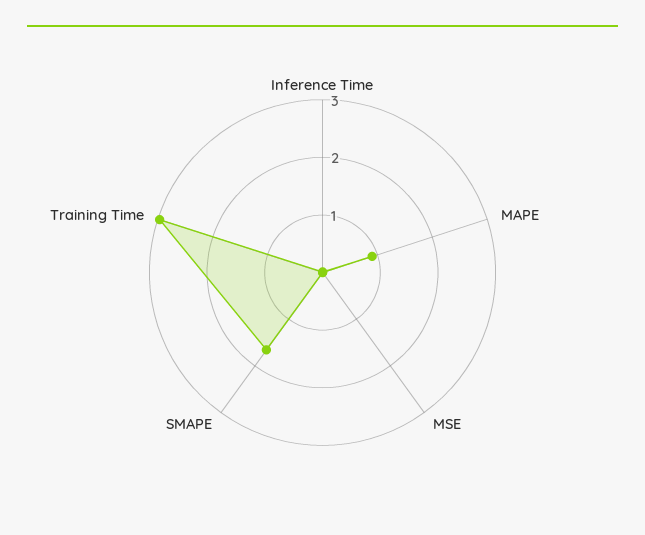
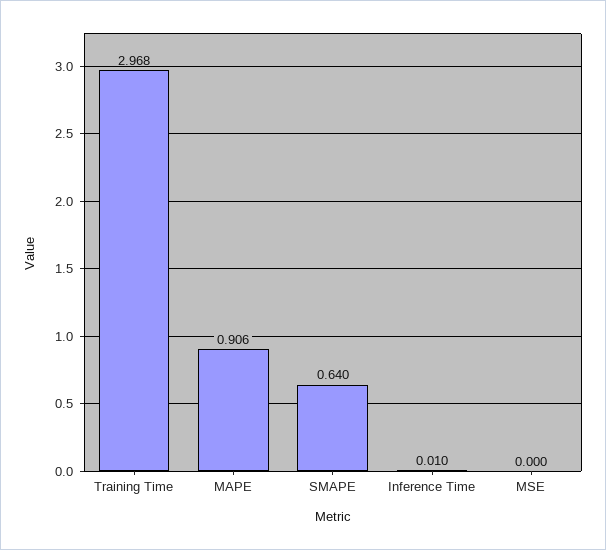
SMAPE: 1.6 -> 0.64

